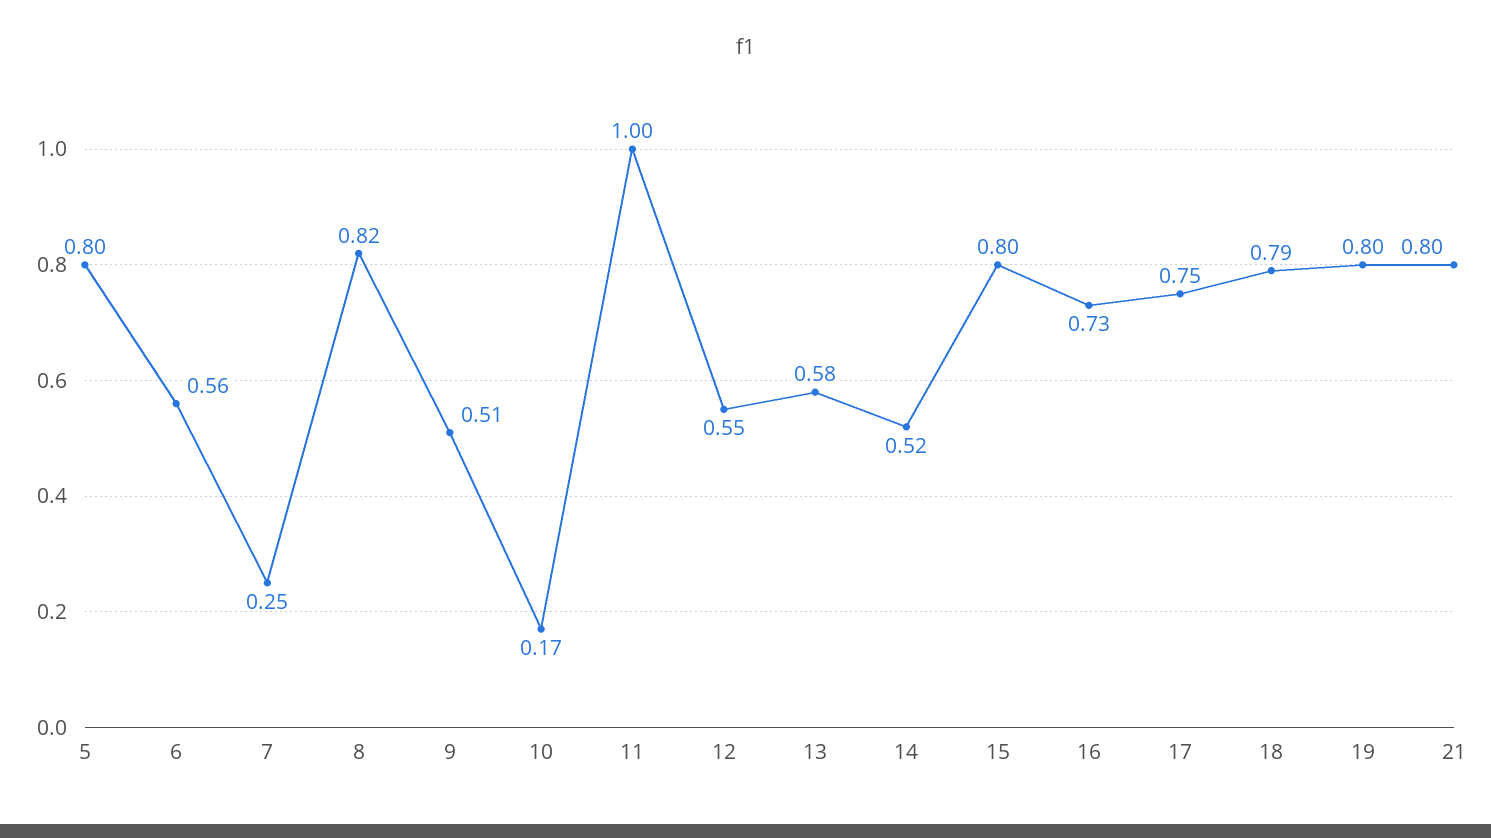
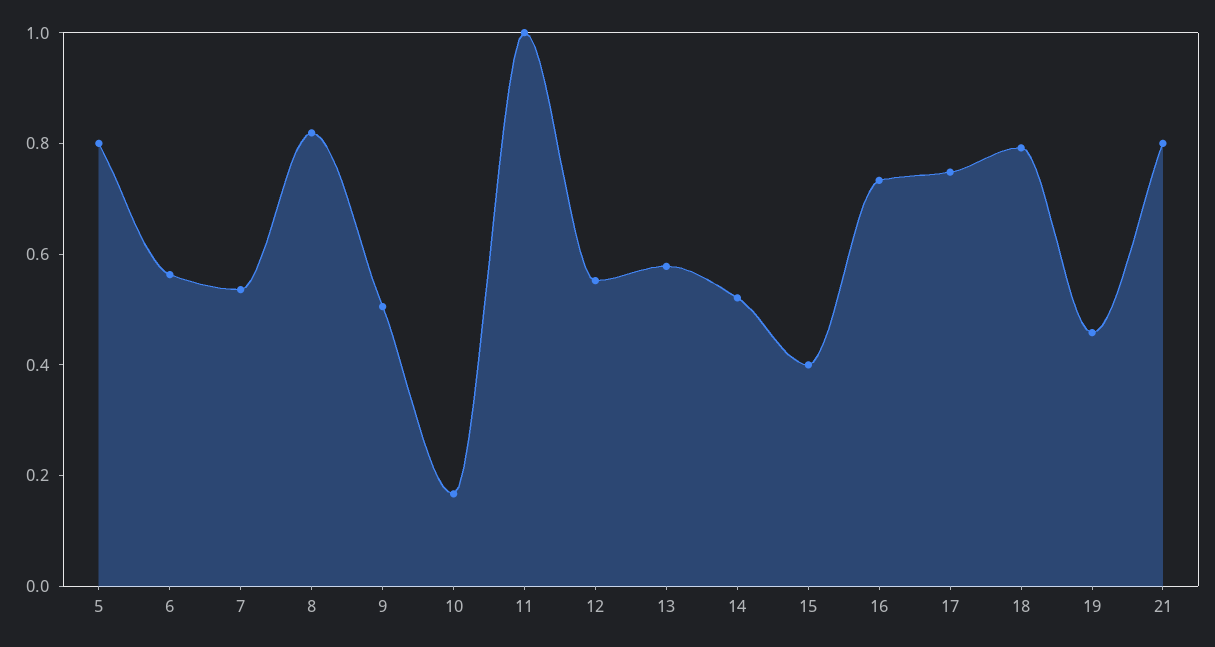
7: 0.25 -> 0.55
15: 0.8 -> 0.4
19: 0.8 -> 0.45

